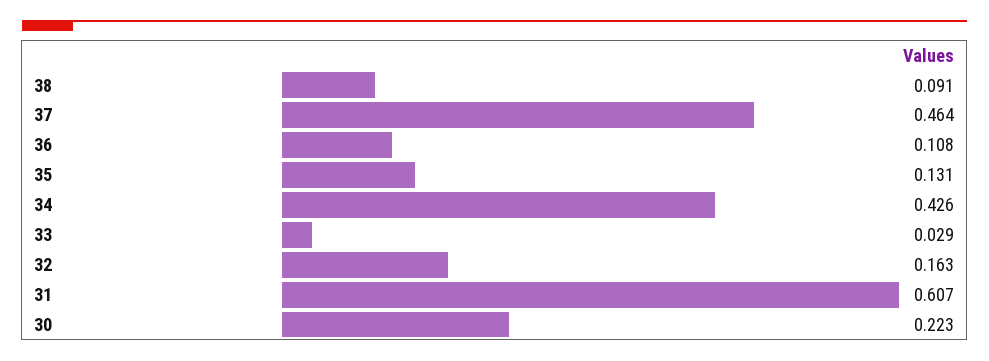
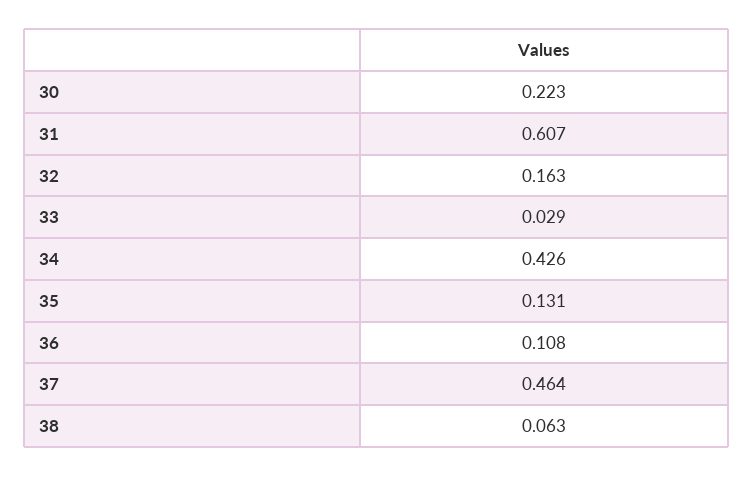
38: 0.091 -> 0.063

